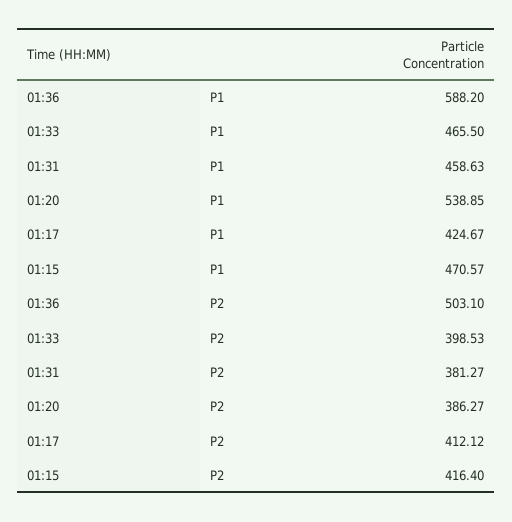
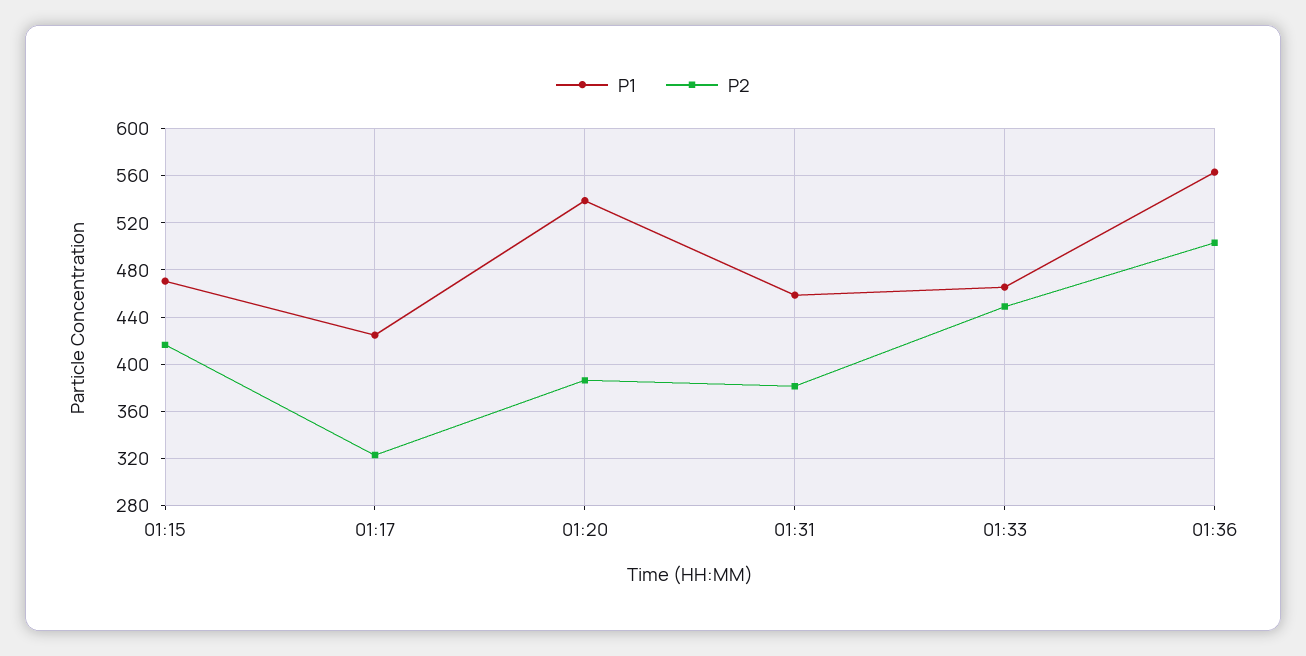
P1, 01:36: 588.2 -> 560
P2, 01:33: 398.53 -> 450
P2, 01:17: 412.12 -> 320

